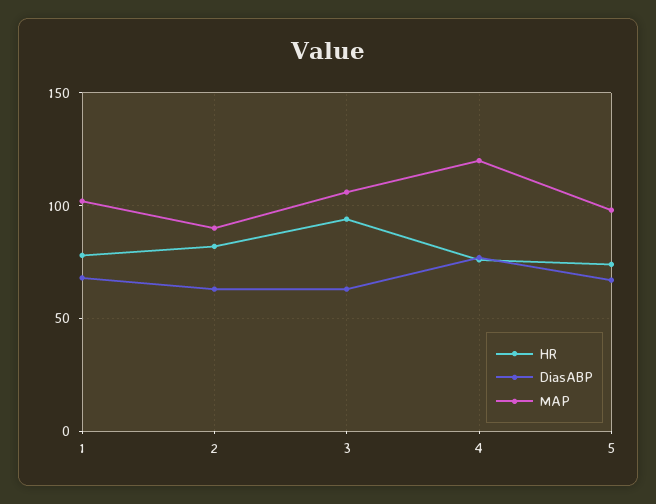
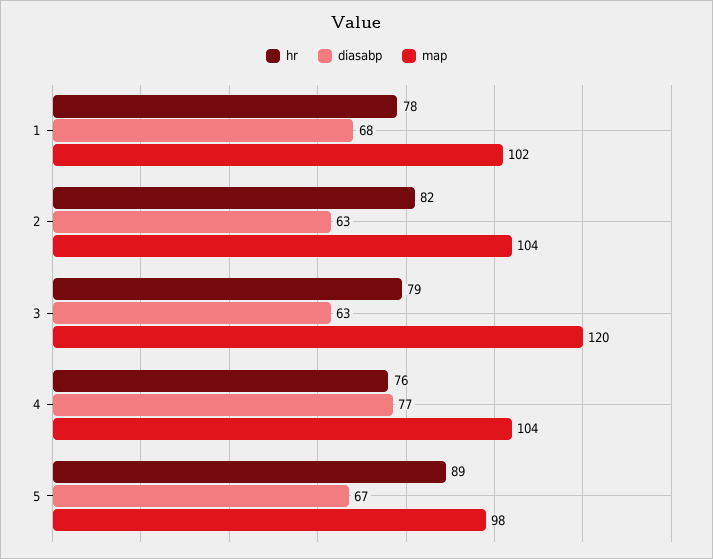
MAP, 2: 90 -> 104
HR, 3: 95 -> 79
MAP, 3: 105 -> 120
MAP, 4: 120 -> 104
HR, 5: 75 -> 89

